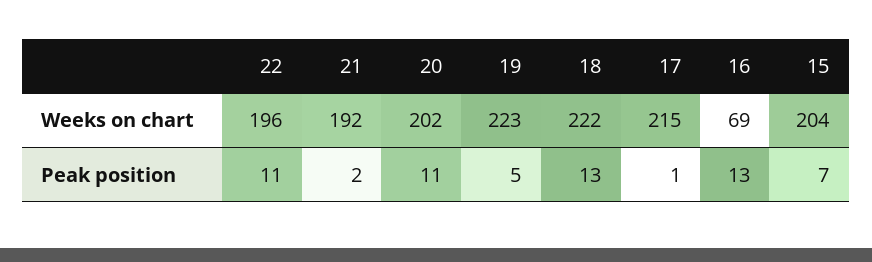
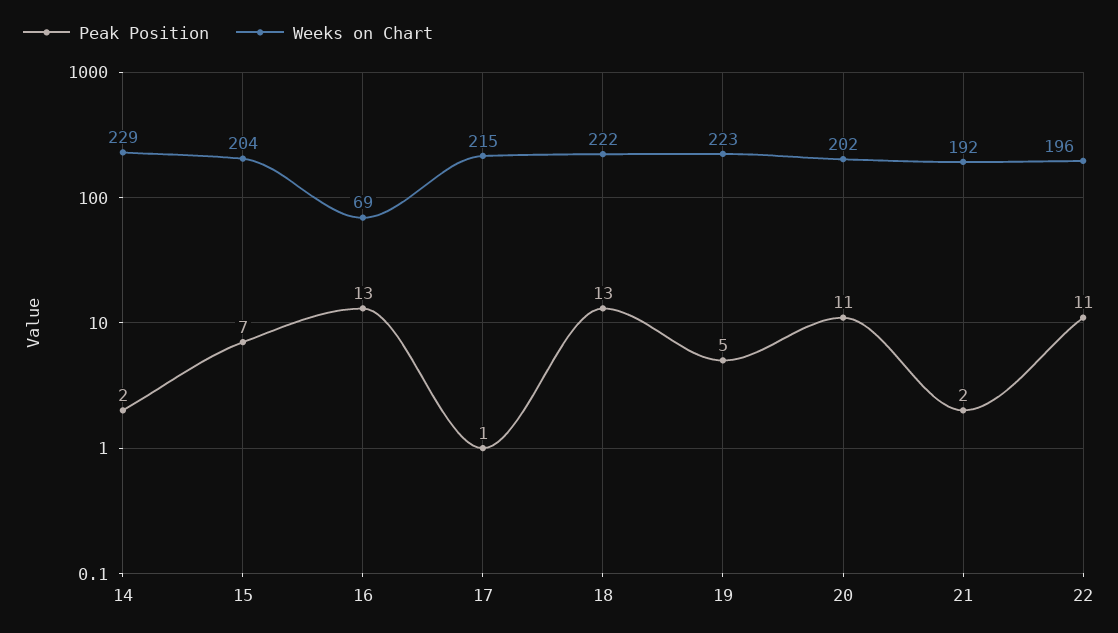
Peak position, 14: none -> 2
Weeks on chart, 14: none -> 229

